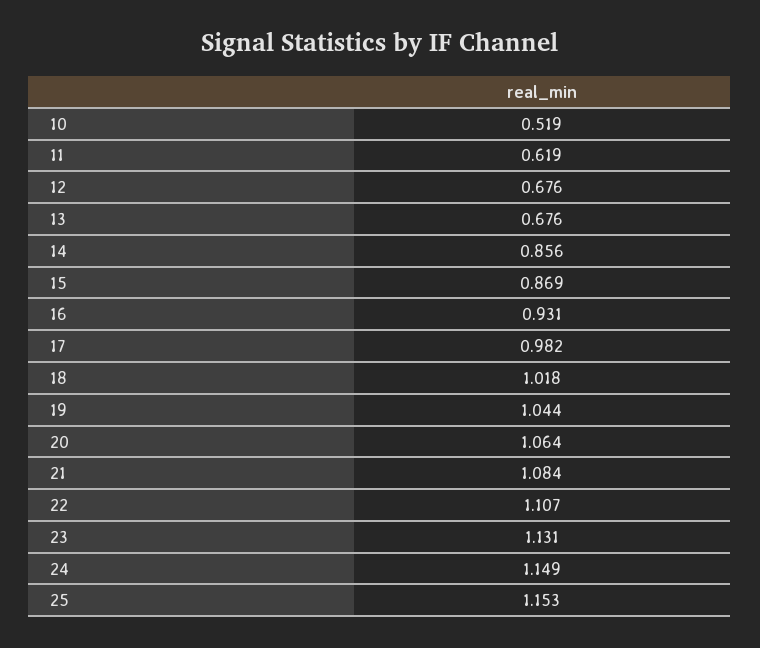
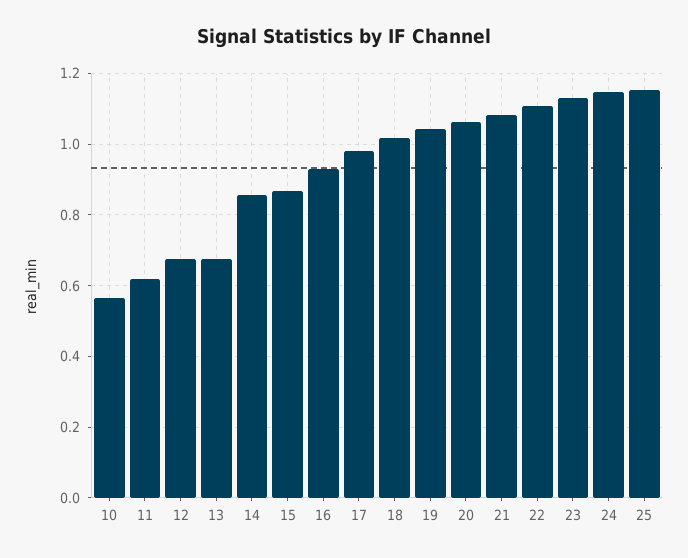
10: 0.519 -> 0.56

